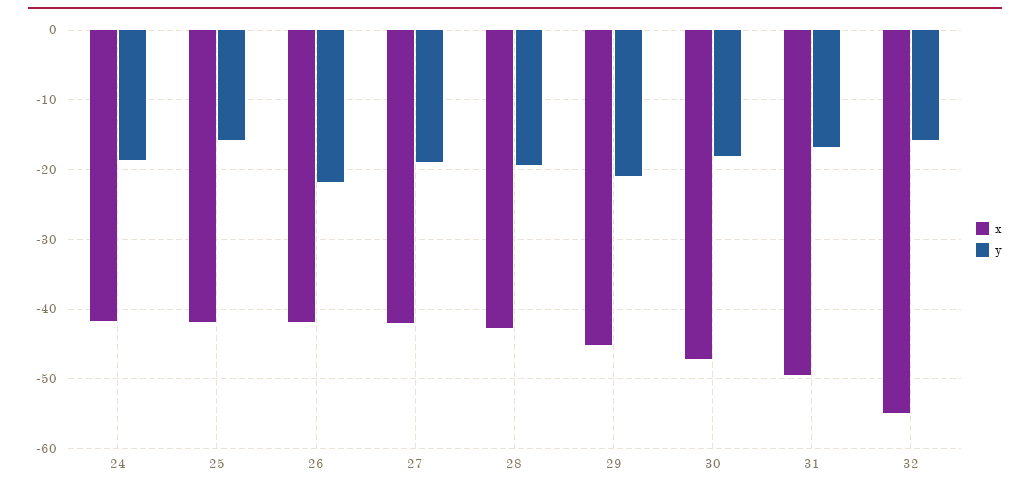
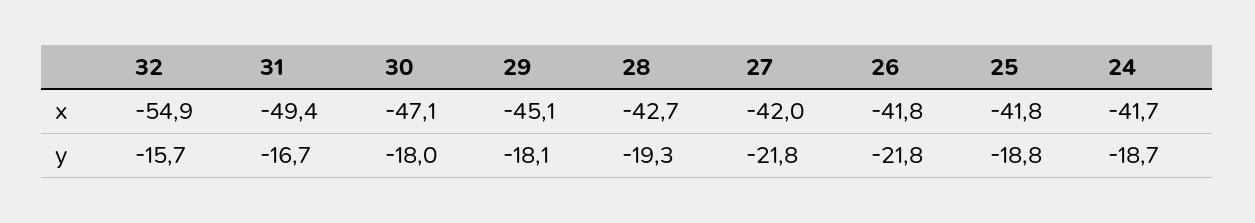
y, 25: -16 -> -18.8
y, 27: -19 -> -21.8
y, 29: -21 -> -18.1

